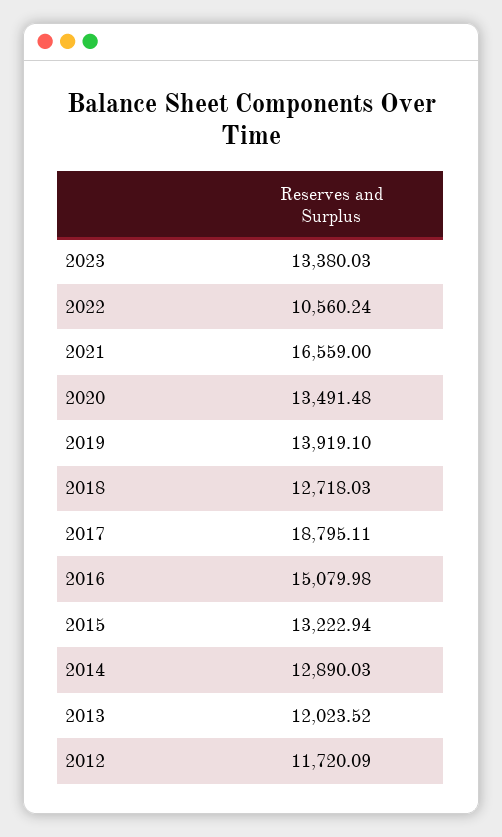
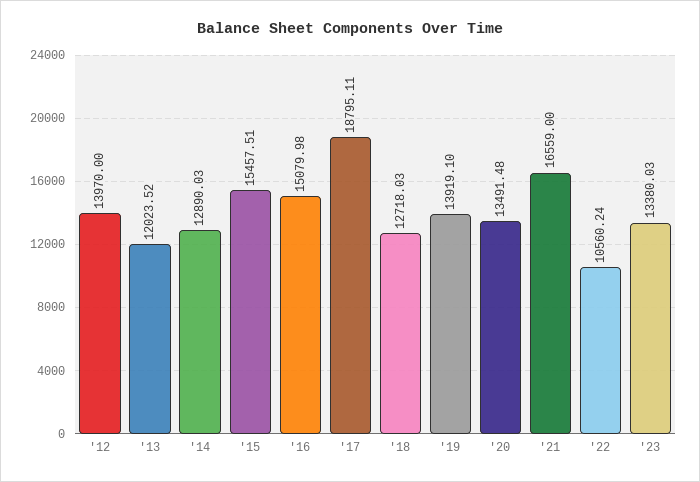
2015: 13222.94 -> 15457.51
2012: 11720.09 -> 13970

